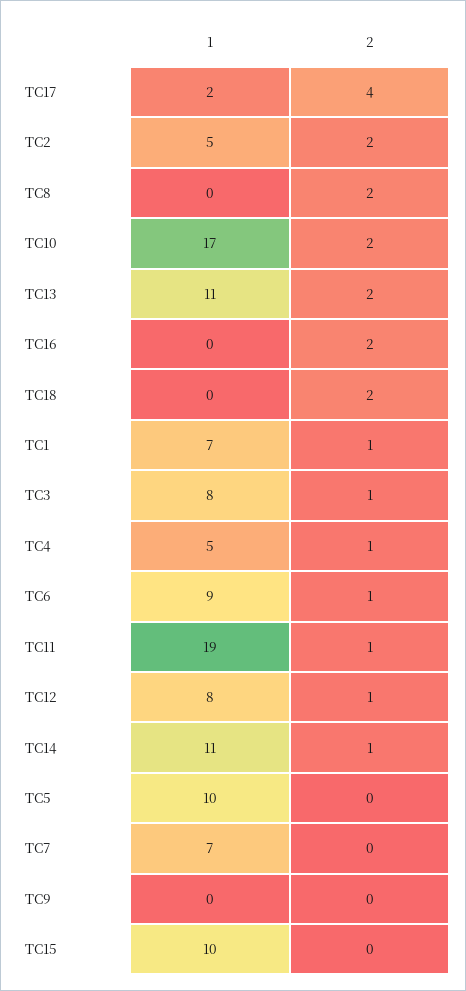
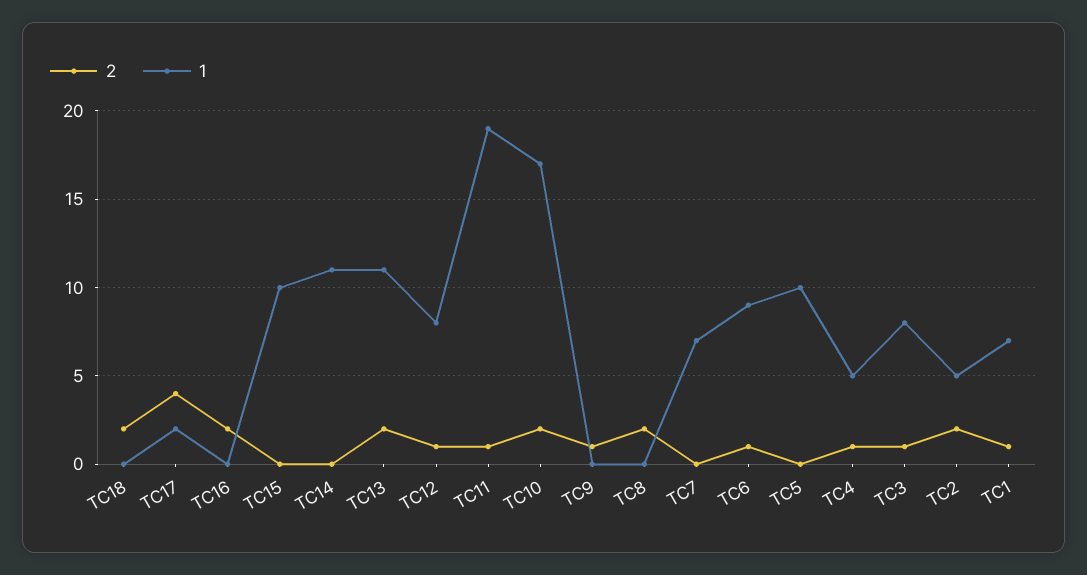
2, TC14: 1 -> 0
2, TC9: 0 -> 1

